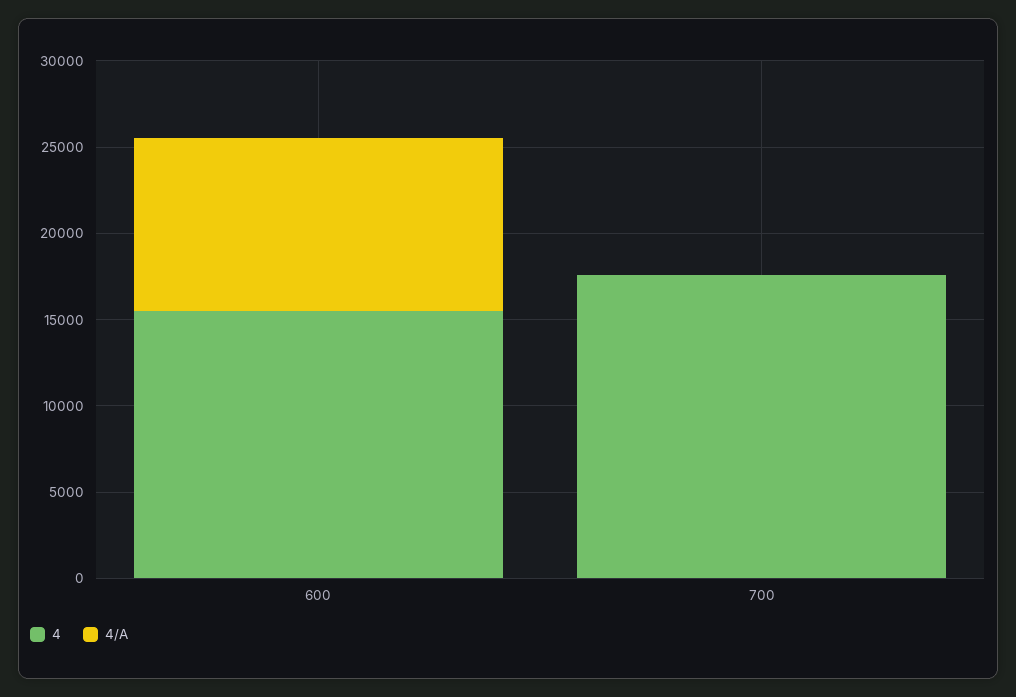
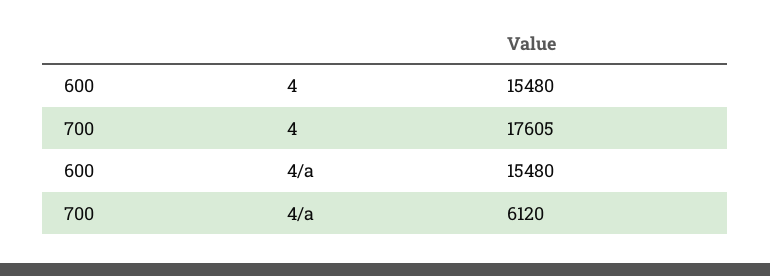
4/A, 600: 10000 -> 15480
4/A, 700: 0 -> 6120

